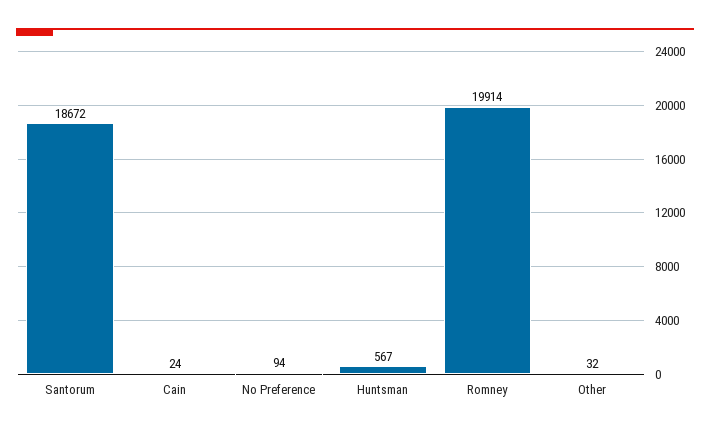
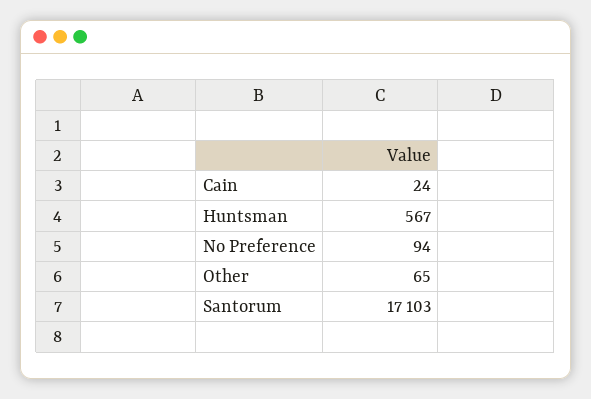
Santorum: 18672 -> 17103
Romney: 19914 -> none
Other: 32 -> 65

